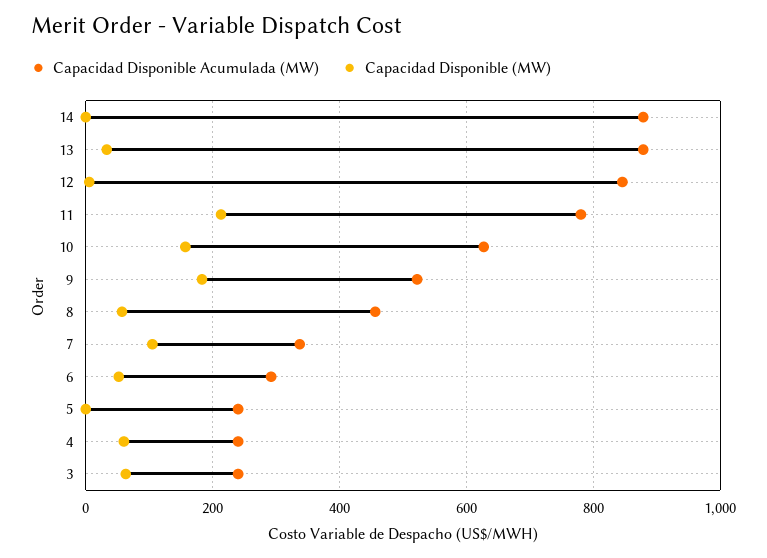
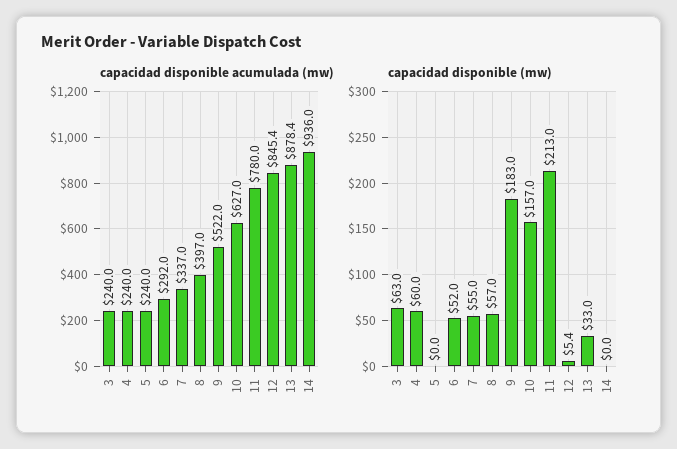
Capacidad Disponible Acumulada (MW), 14: 880 -> 936
Capacidad Disponible Acumulada (MW), 8: 460 -> 397
Capacidad Disponible (MW), 7: 100 -> 55

